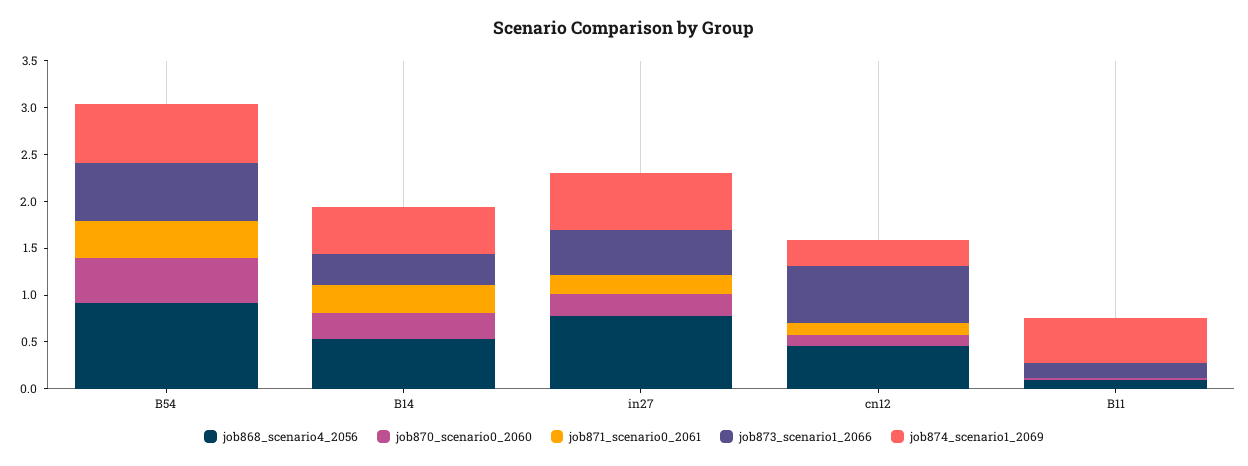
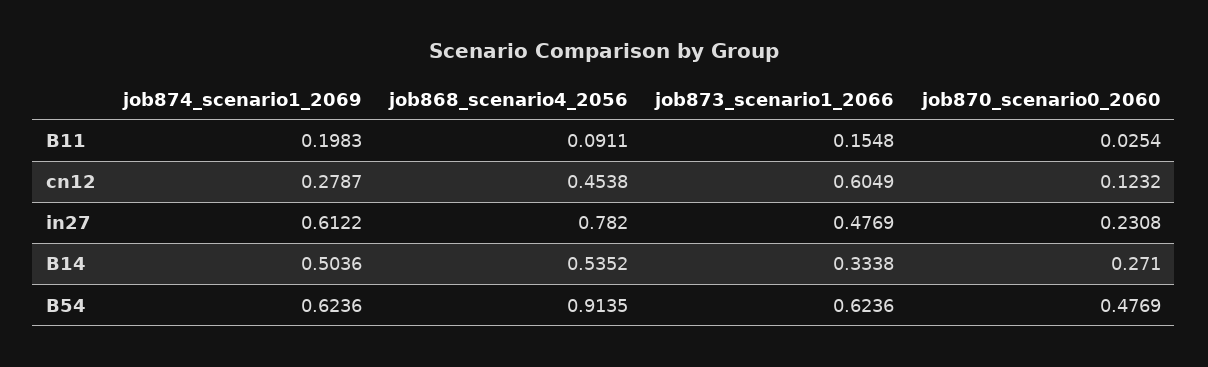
job871_scenario0_2061, B54: 0.4 -> none
job871_scenario0_2061, B14: 0.3 -> none
job871_scenario0_2061, in27: 0.2 -> none
job871_scenario0_2061, cn12: 0.1 -> none
job871_scenario0_2061, B11: 0 -> none
job874_scenario1_2069, B11: 0.5 -> 0.1983

